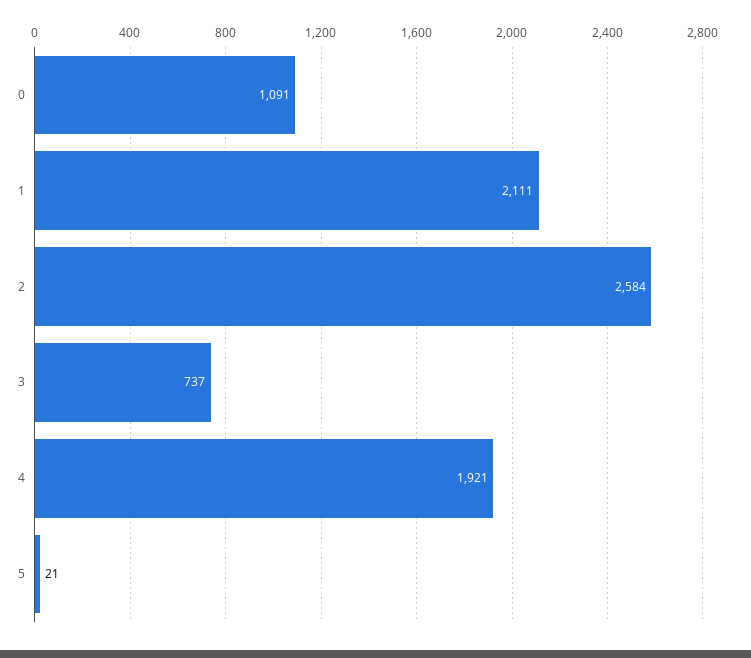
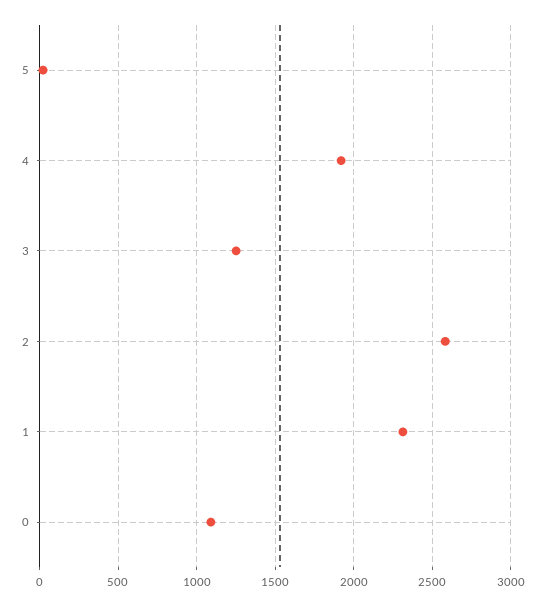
1: 2111 -> 2300
3: 737 -> 1250

